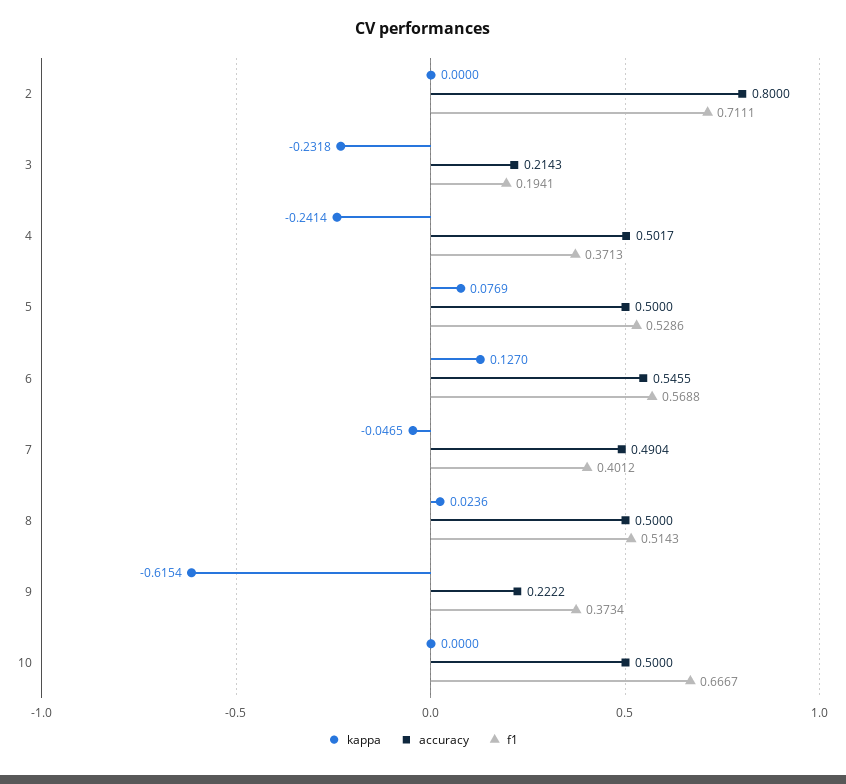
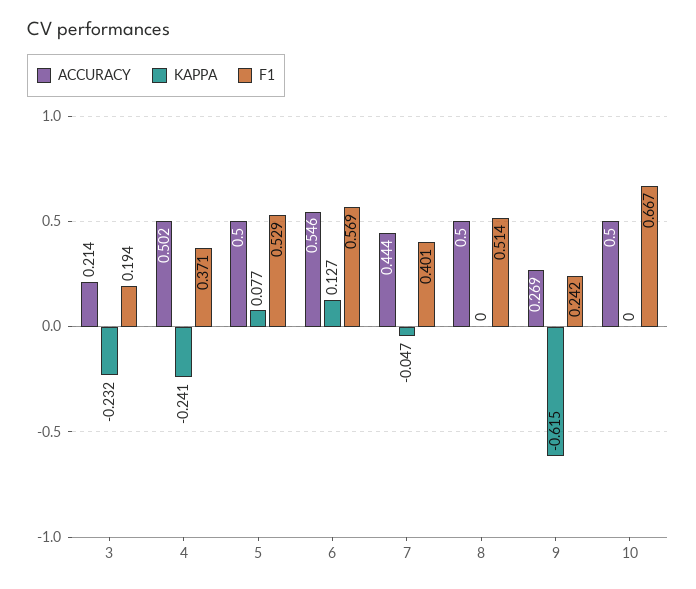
kappa, 2: 0 -> none
accuracy, 2: 0.8 -> none
f1, 2: 0.7111 -> none
accuracy, 7: 0.4904 -> 0.444
kappa, 8: 0.0236 -> 0
accuracy, 9: 0.2222 -> 0.269
f1, 9: 0.3734 -> 0.242

